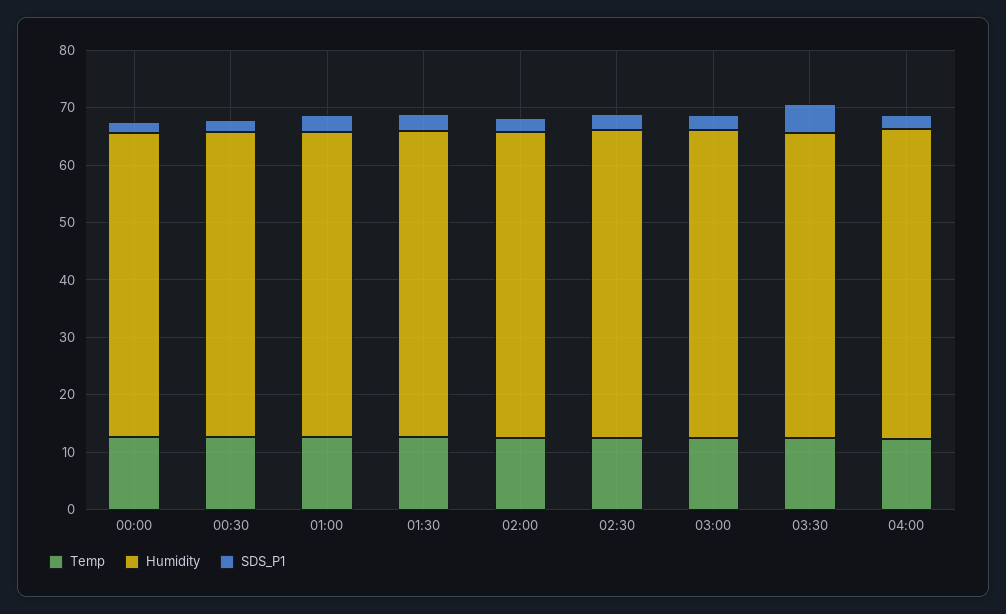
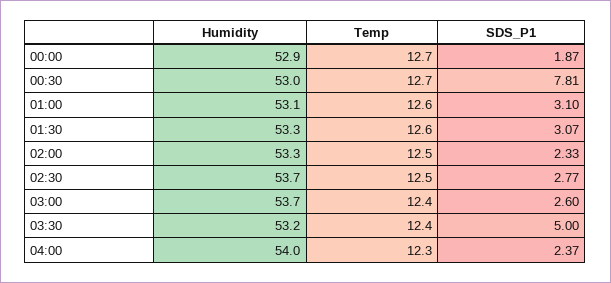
SDS_P1, 00:30: 2 -> 7.81

